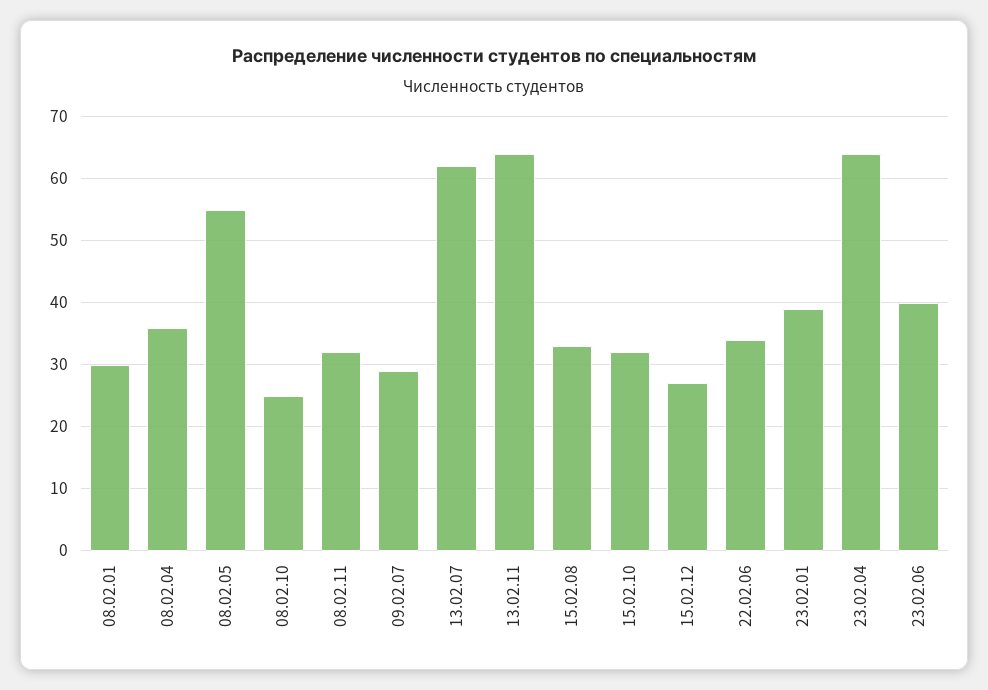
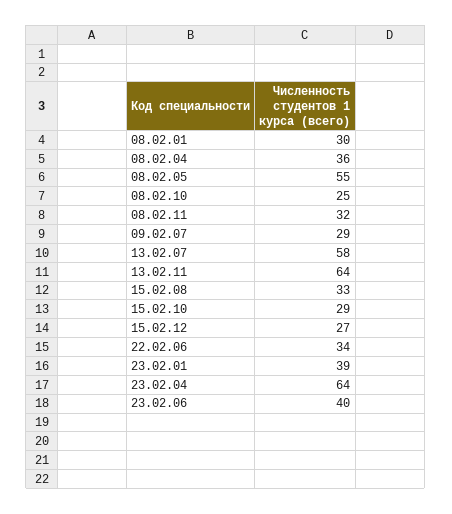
13.02.07: 62 -> 58
15.02.10: 32 -> 29

